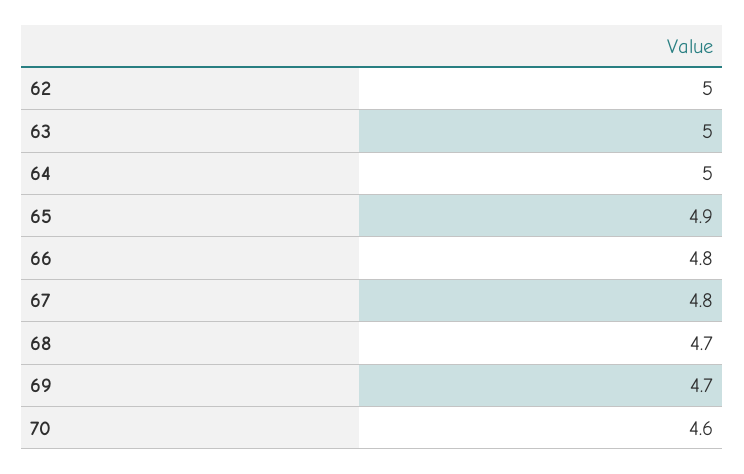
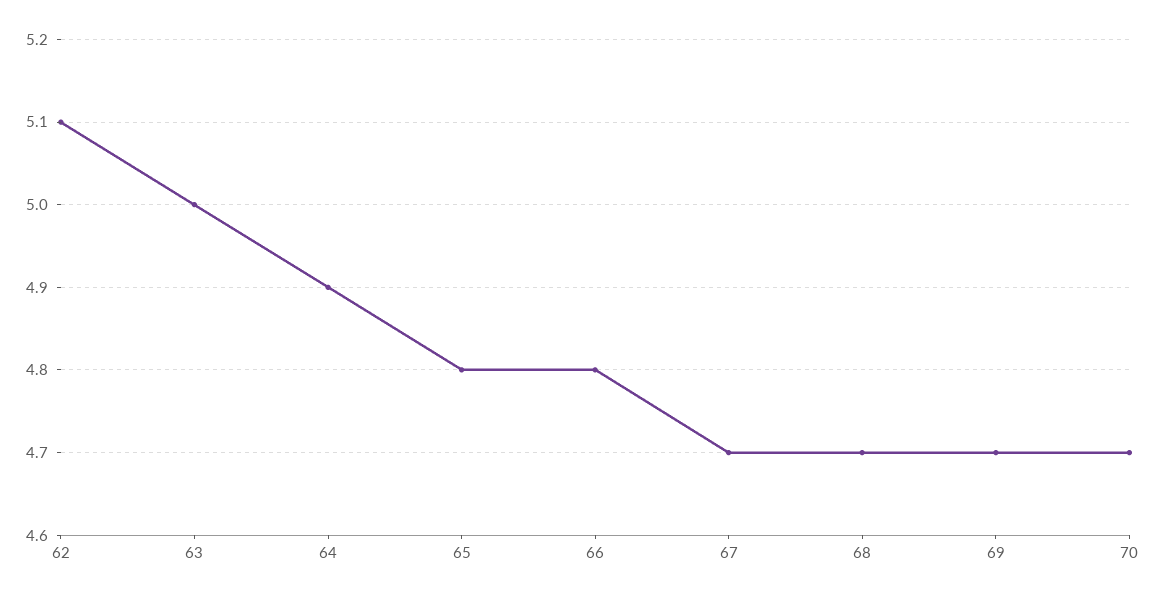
62: 5 -> 5.1
64: 5 -> 4.9
65: 4.9 -> 4.8
67: 4.8 -> 4.7
70: 4.6 -> 4.7

